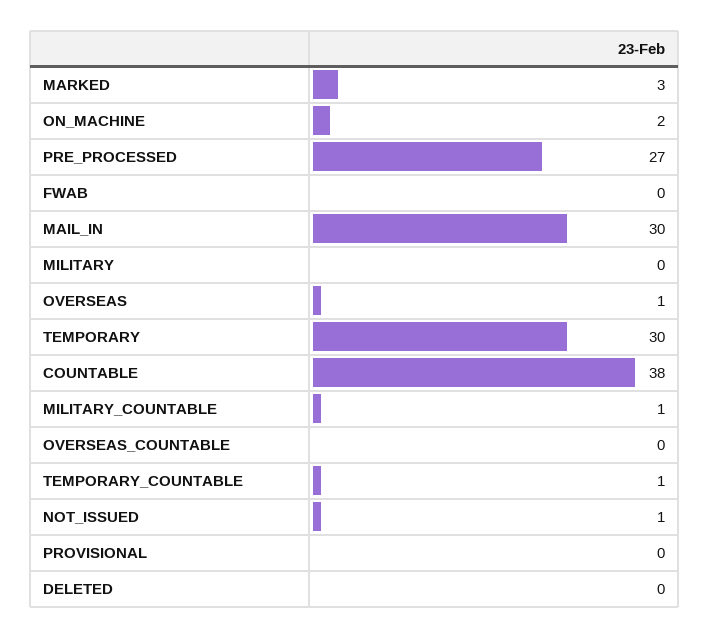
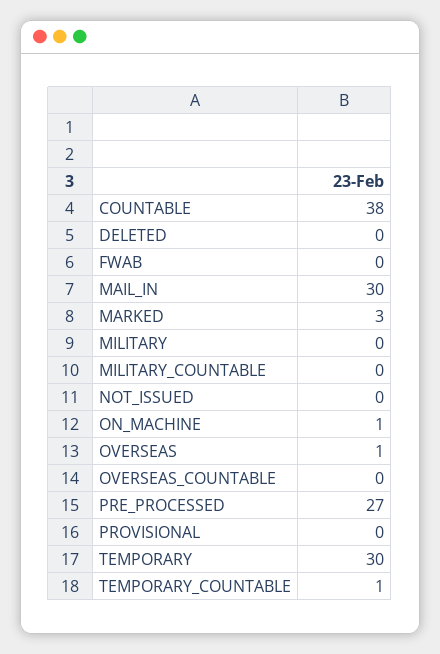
ON_MACHINE: 2 -> 1
MILITARY_COUNTABLE: 1 -> 0
NOT_ISSUED: 1 -> 0

